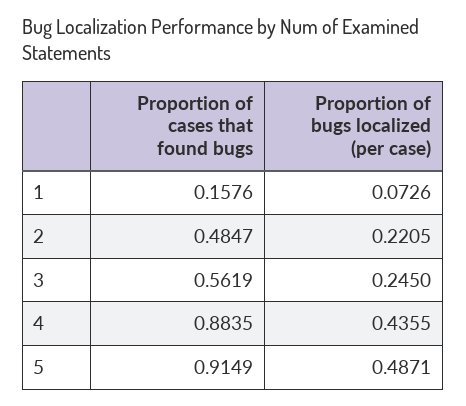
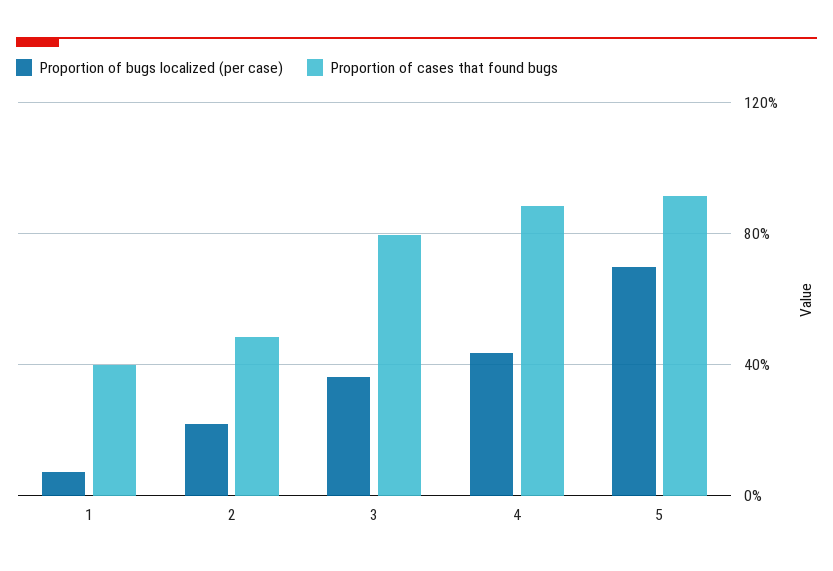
Proportion of cases that found bugs, 1: 0.1576 -> 0.4
Proportion of cases that found bugs, 3: 0.5619 -> 0.8
Proportion of bugs localized (per case), 3: 0.245 -> 0.35
Proportion of bugs localized (per case), 5: 0.4871 -> 0.7

